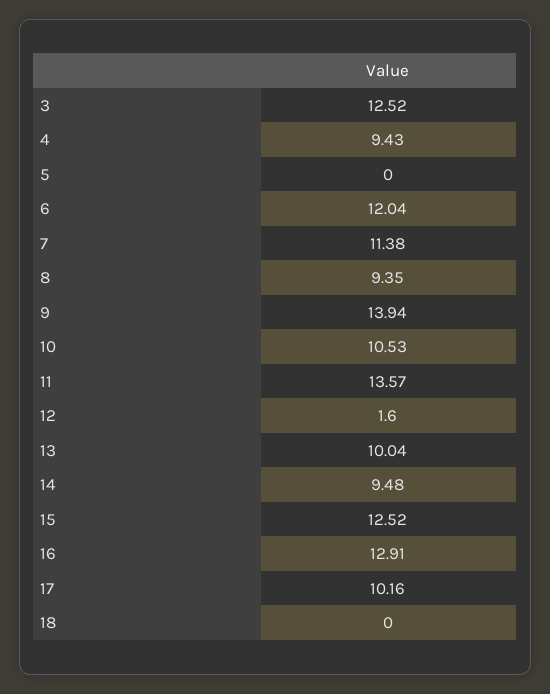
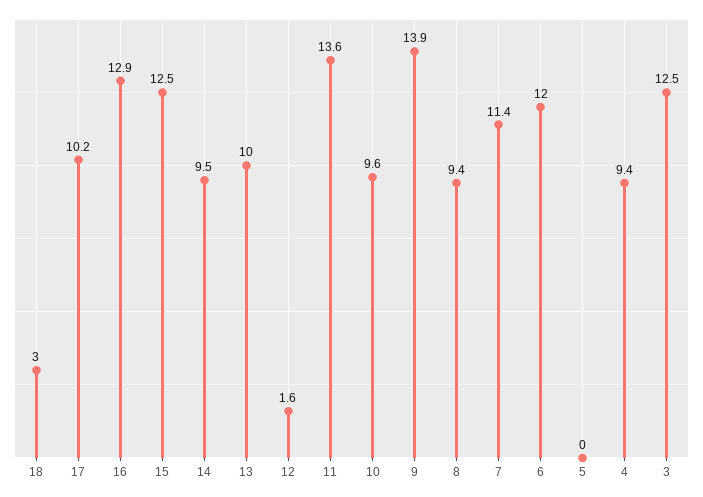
10: 10.53 -> 9.6
18: 0 -> 3

